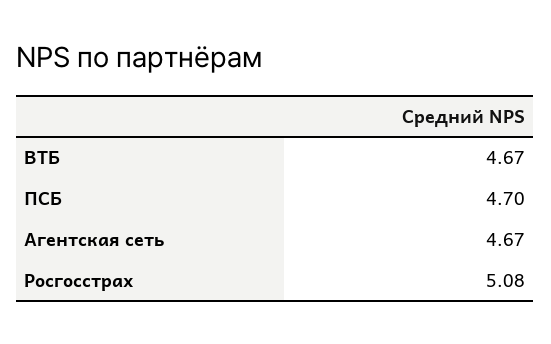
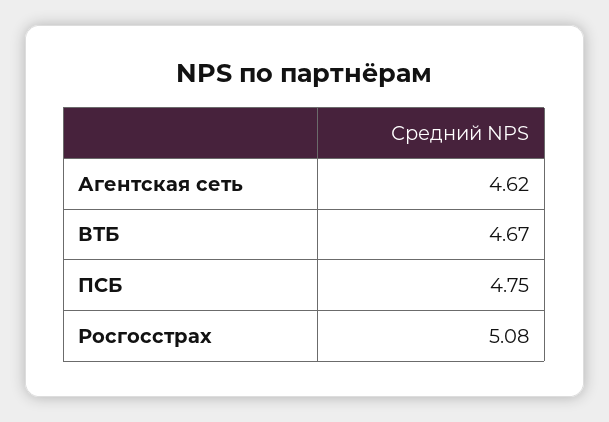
ПСБ: 4.7 -> 4.75
Агентская сеть: 4.67 -> 4.62

